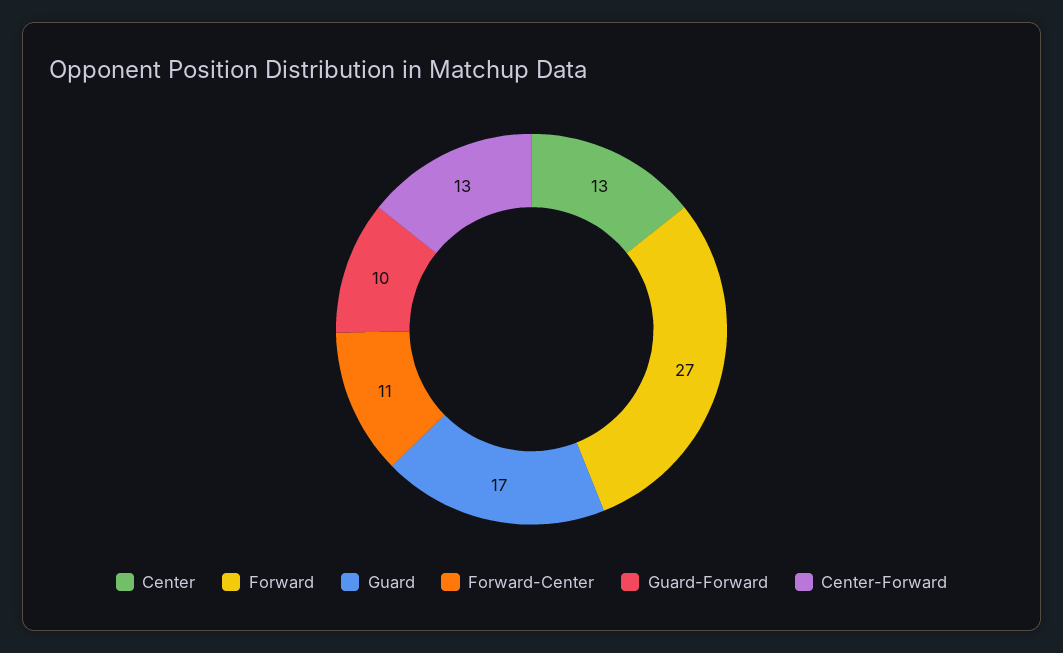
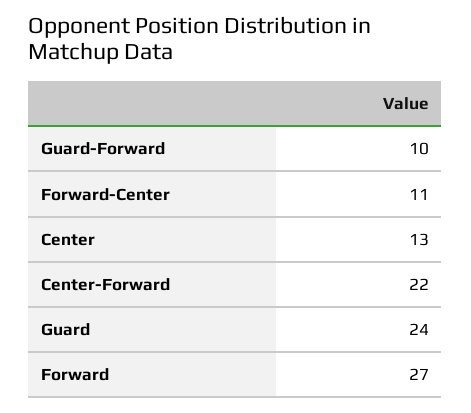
Guard: 17 -> 24
Center-Forward: 13 -> 22

